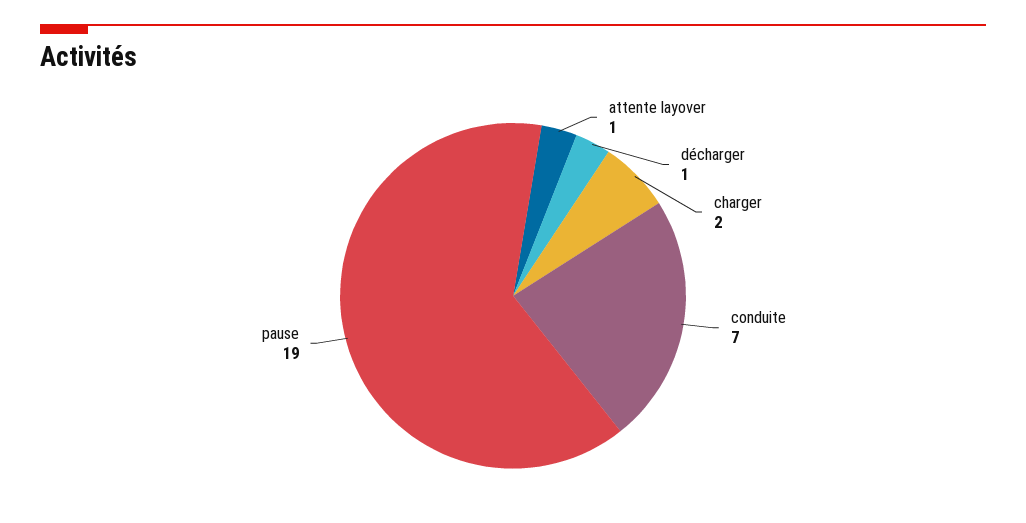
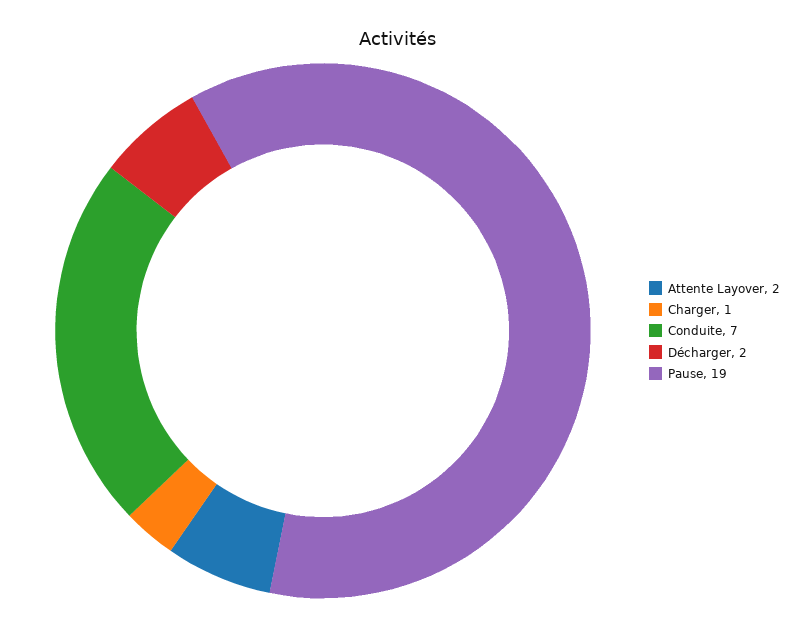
attente layover: 1 -> 2
décharger: 1 -> 2
charger: 2 -> 1

